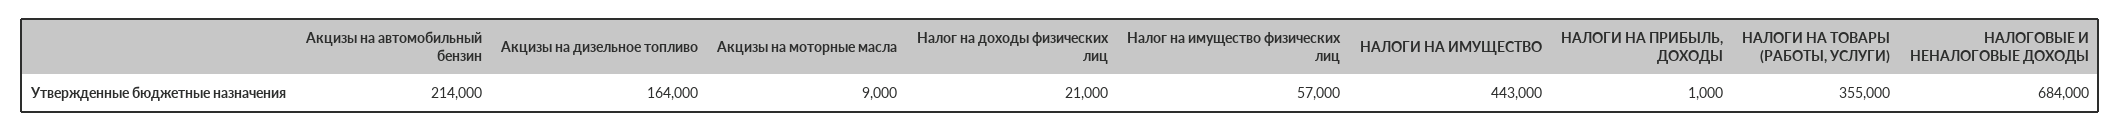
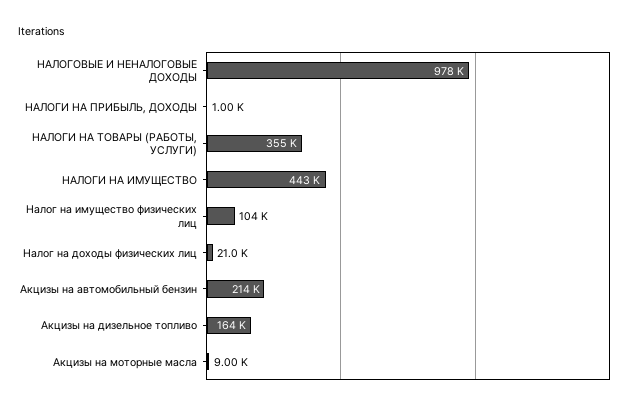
Налог на имущество физических лиц: 57000 -> 104000
НАЛОГОВЫЕ И НЕНАЛОГОВЫЕ ДОХОДЫ: 684000 -> 978000

